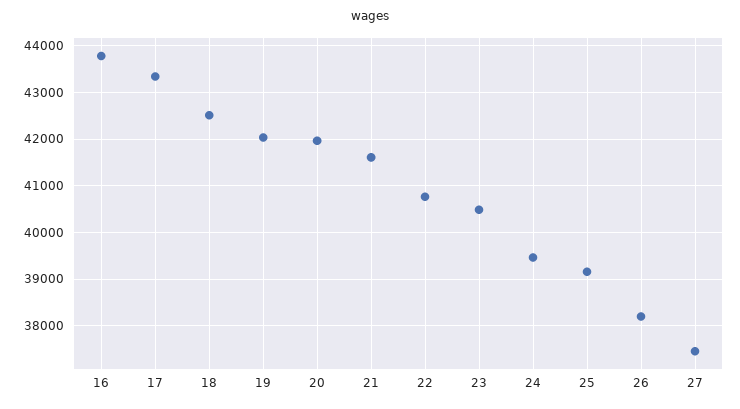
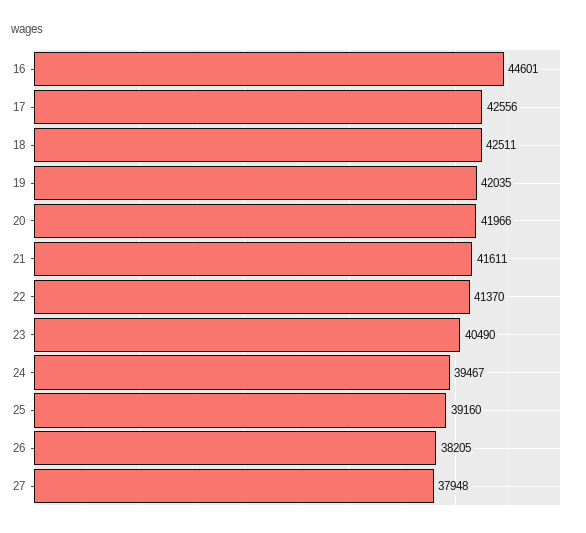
16: 43800 -> 44601
17: 43400 -> 42556
22: 40800 -> 41370
27: 37400 -> 37948

